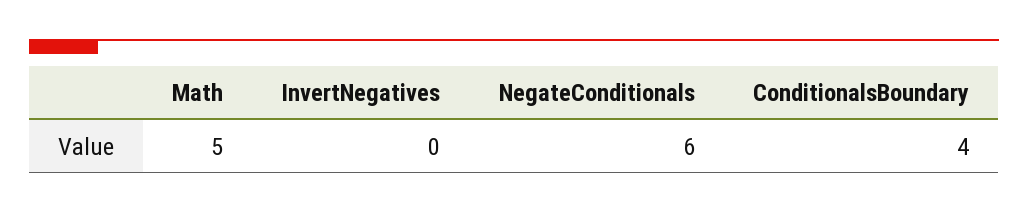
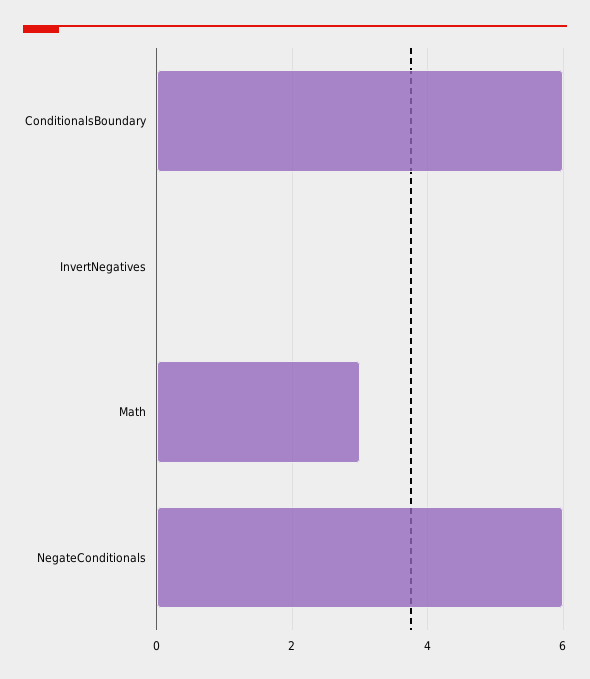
Math: 5 -> 3
ConditionalsBoundary: 4 -> 6

